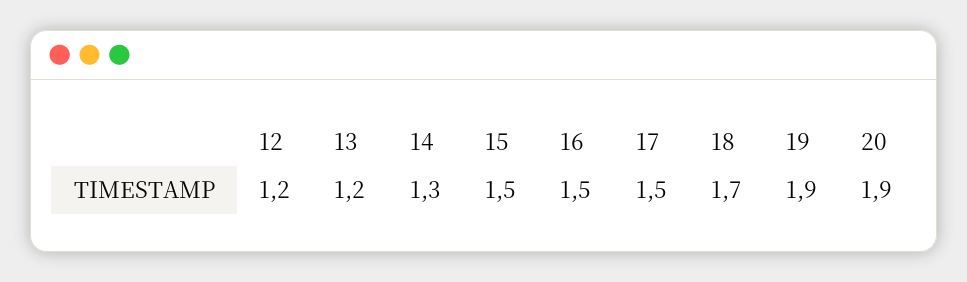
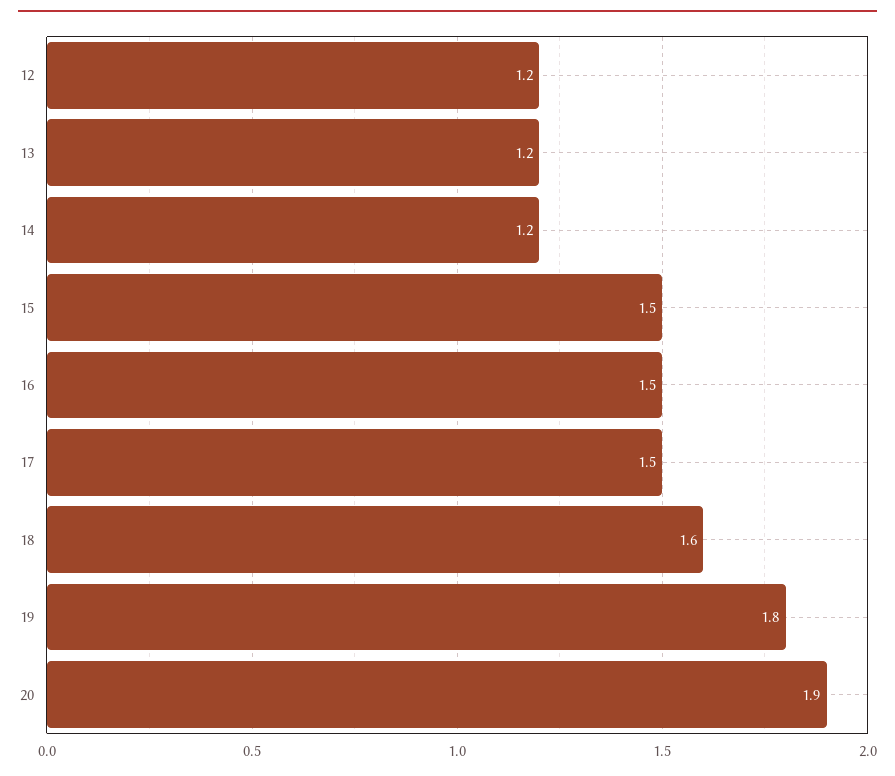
14: 1.3 -> 1.2
18: 1.7 -> 1.6
19: 1.9 -> 1.8

